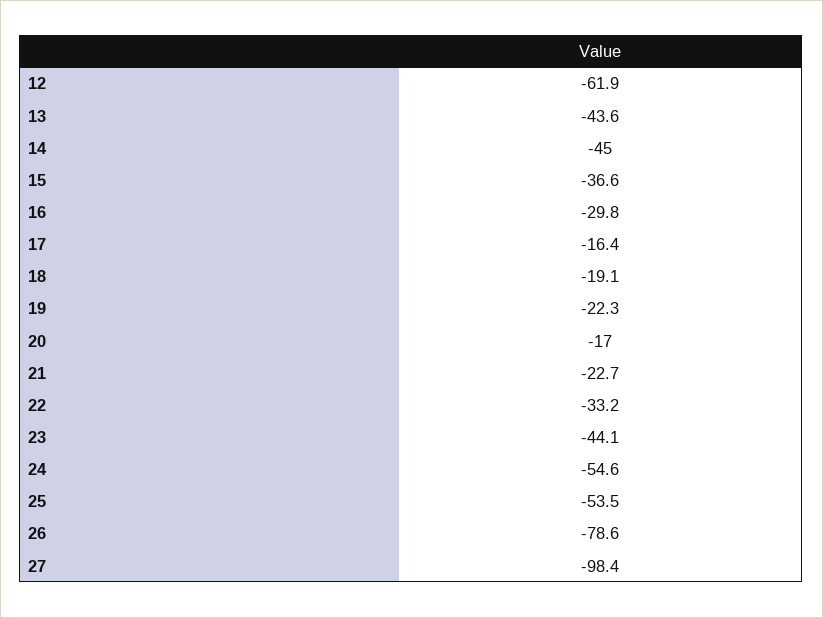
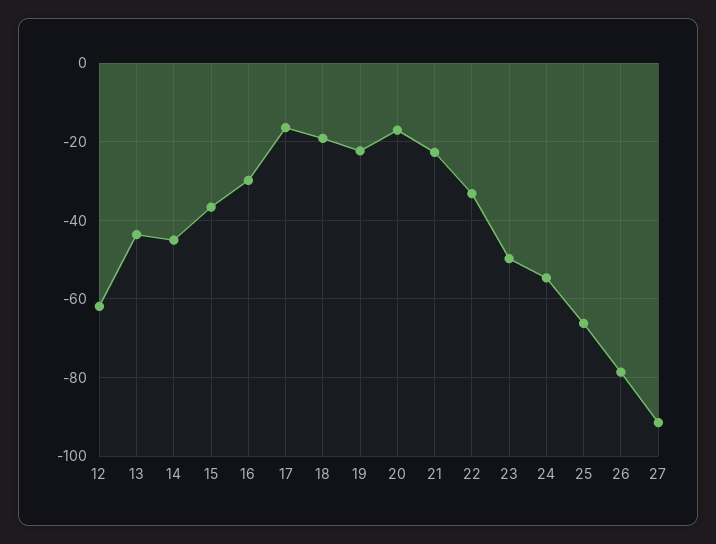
23: -44.1 -> -50
25: -53.5 -> -66
27: -98.4 -> -92

